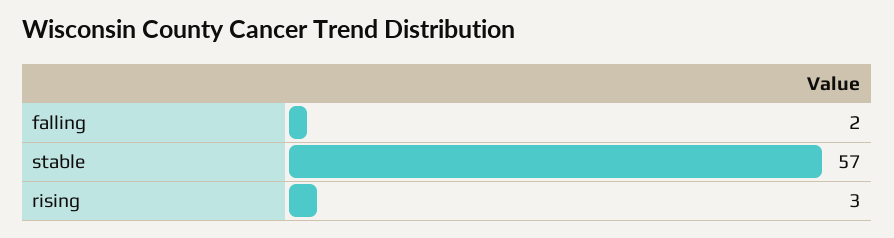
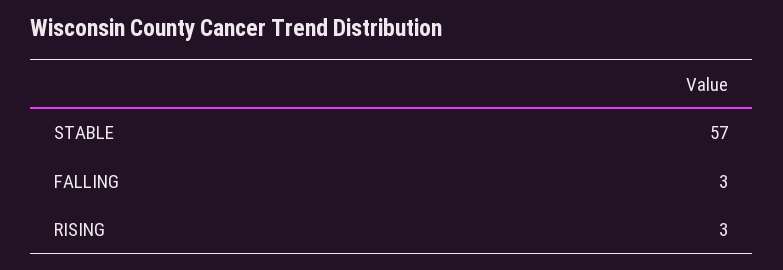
falling: 2 -> 3

